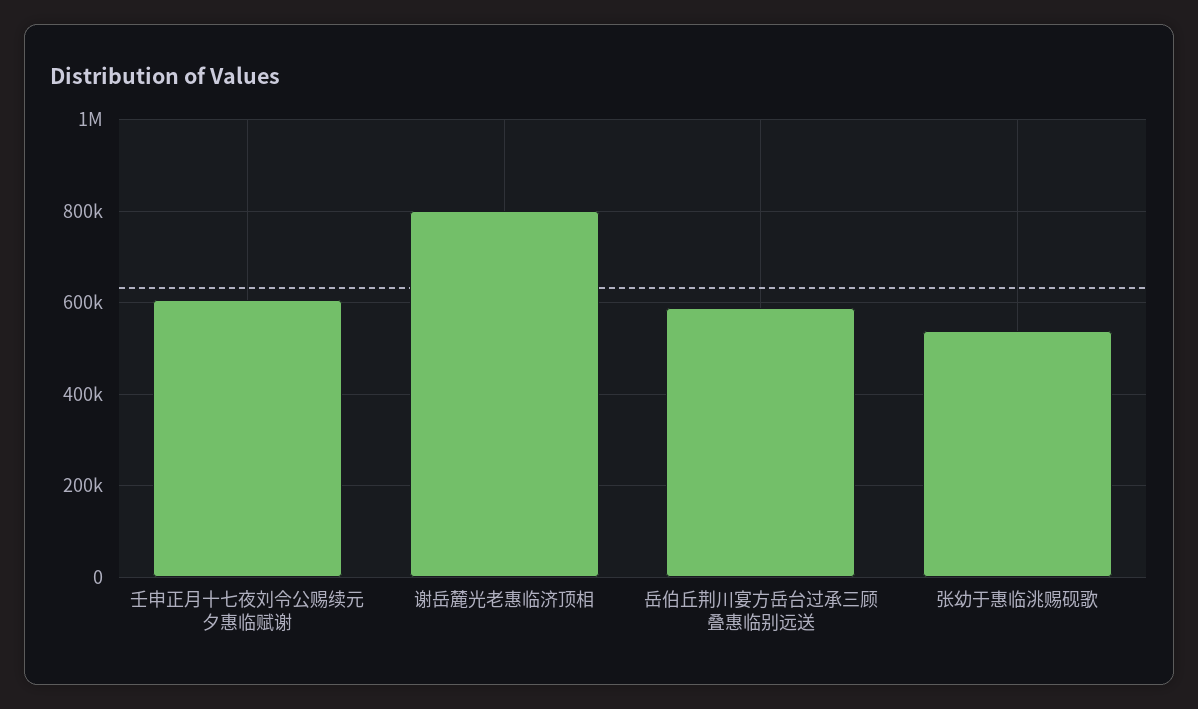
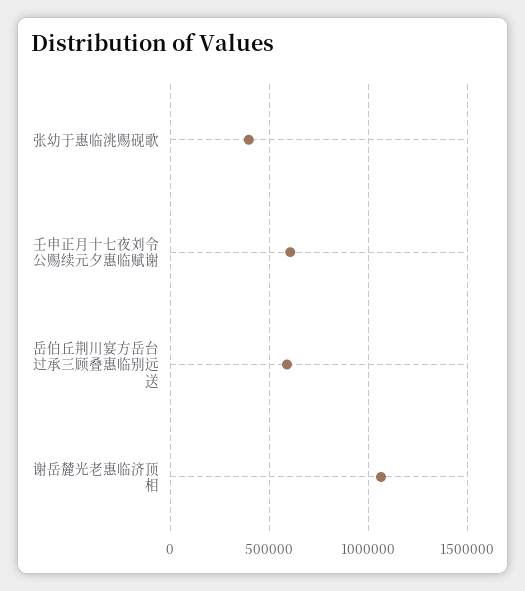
谢岳麓光老惠临济顶相: 800000 -> 1050000
张幼于惠临洮赐砚歌: 540000 -> 400000

